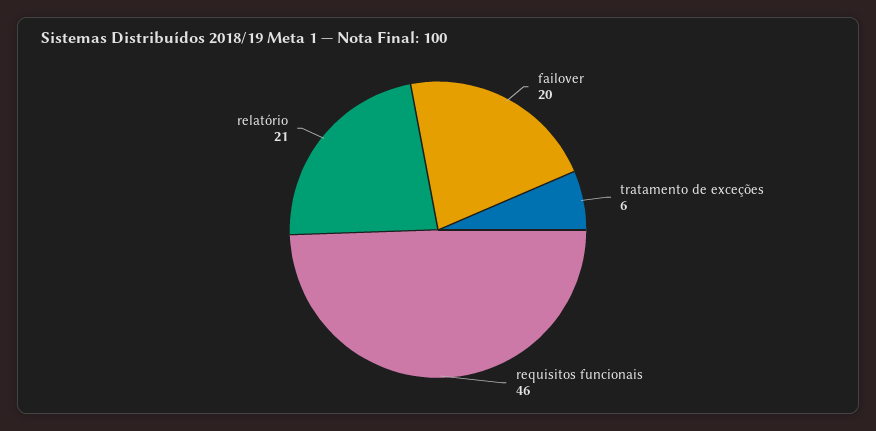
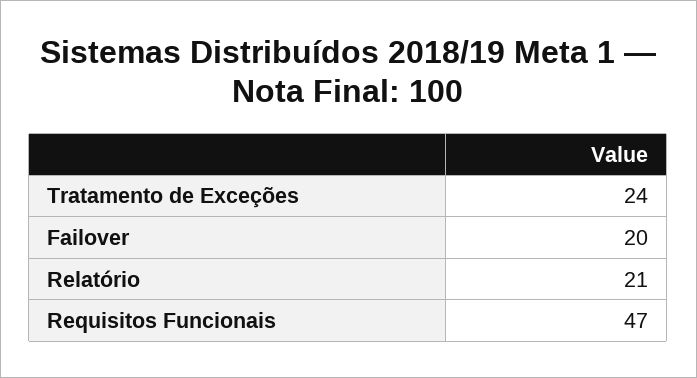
tratamento de exceções: 6 -> 24
requisitos funcionais: 46 -> 47

